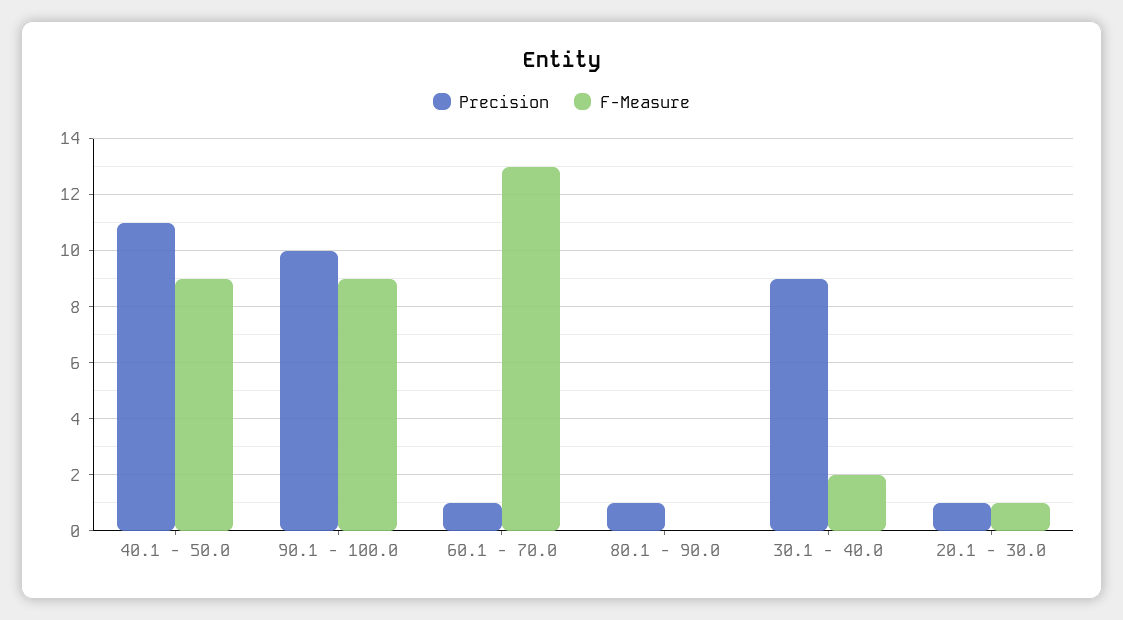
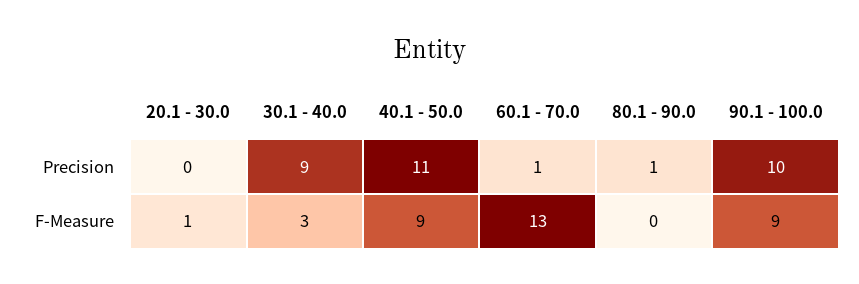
F-Measure, 30.1 - 40.0: 2 -> 3
Precision, 20.1 - 30.0: 1 -> 0

